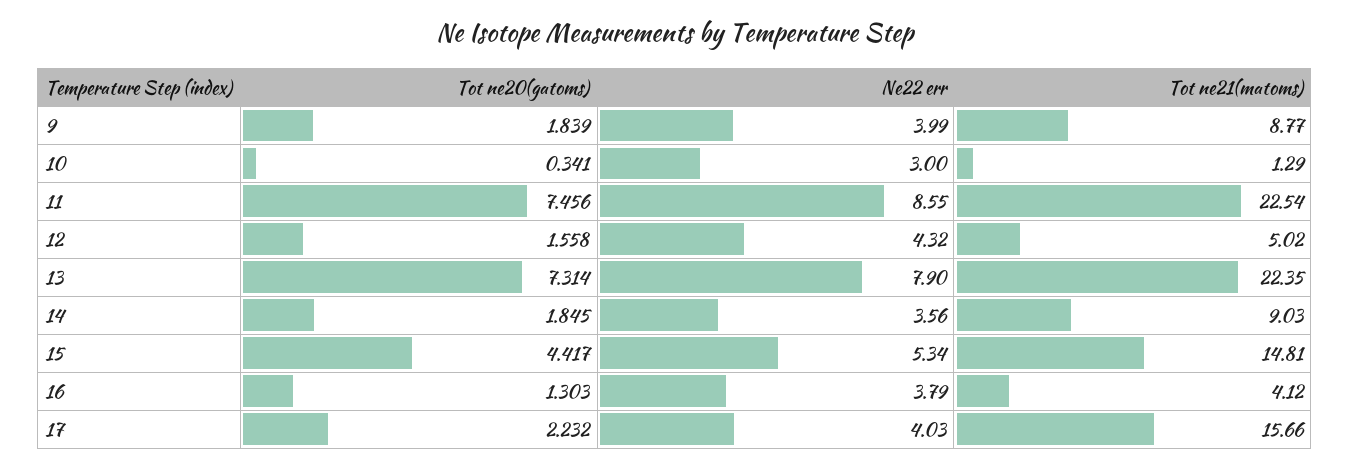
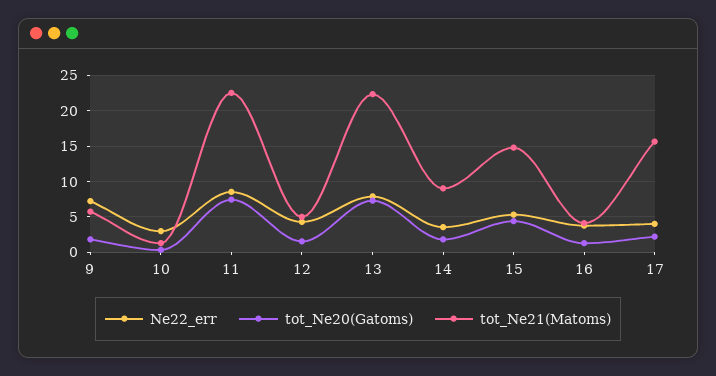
Ne22 err, 9: 3.99 -> 7
Tot ne21(matoms), 9: 8.77 -> 6

